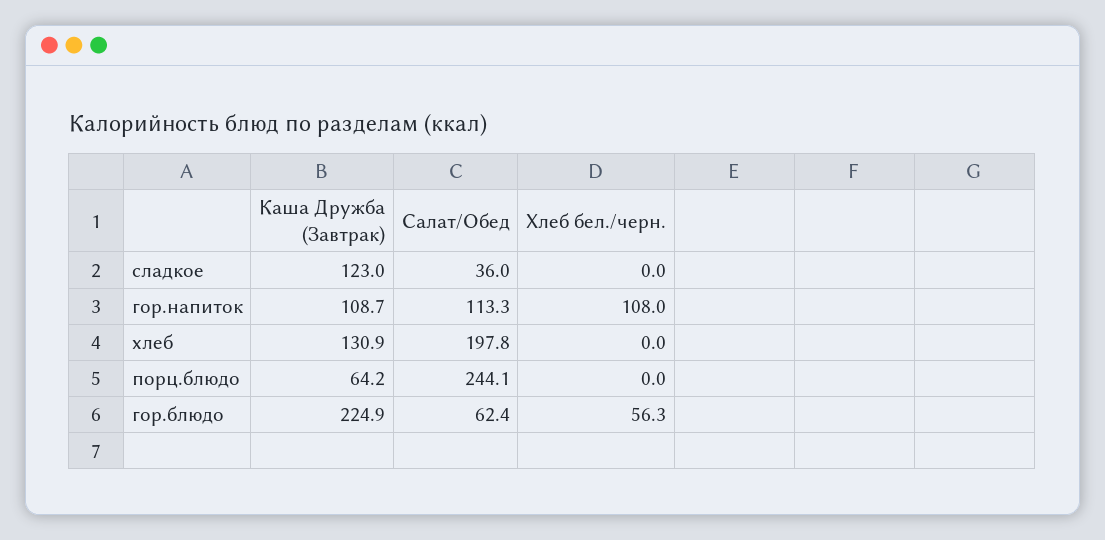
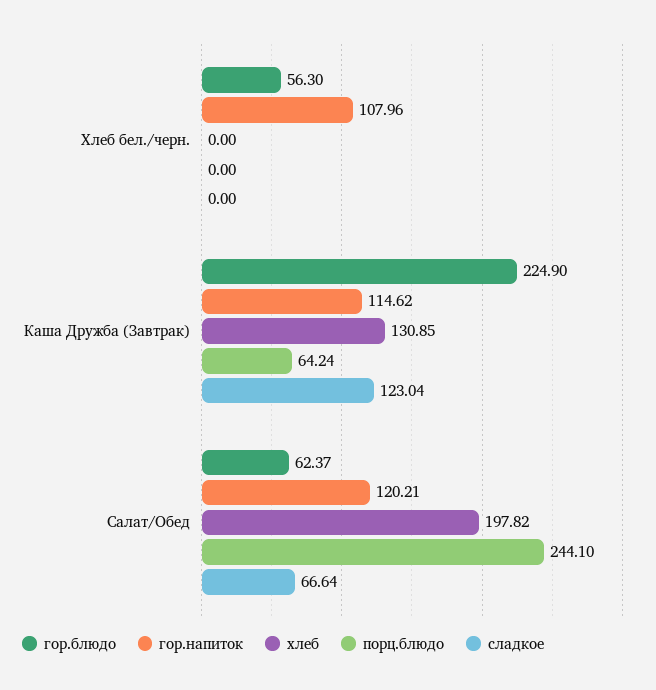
сладкое, Салат/Обед: 36 -> 66.64
гор.напиток, Каша Дружба (Завтрак): 108.7 -> 114.62
гор.напиток, Салат/Обед: 113.3 -> 120.21

